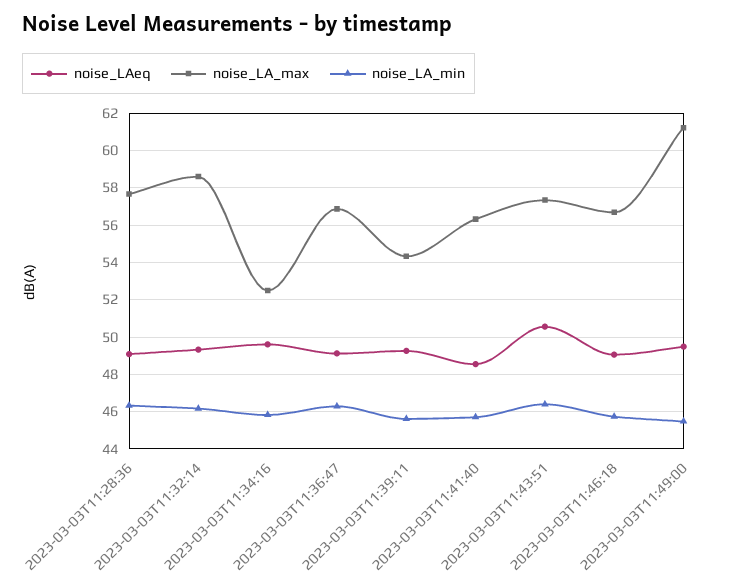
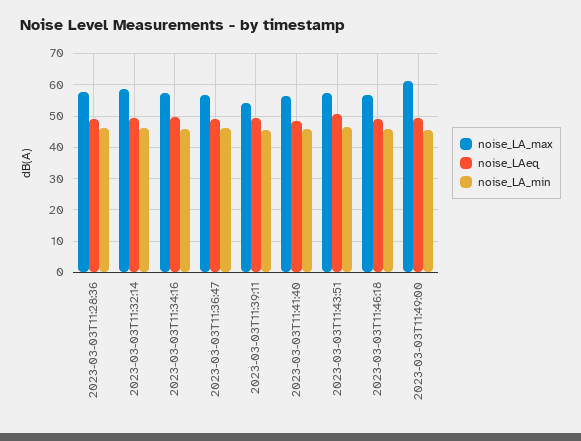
noise_LA_max, 2023-03-03T11:34:16: 52.5 -> 58

